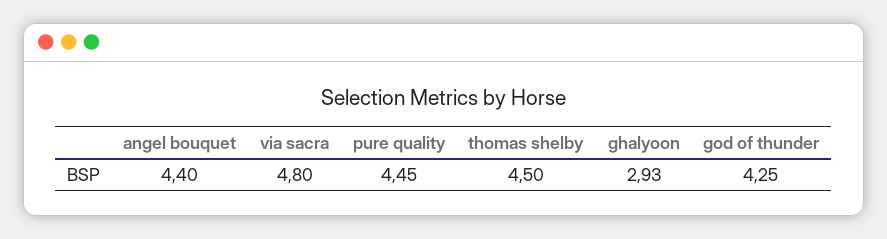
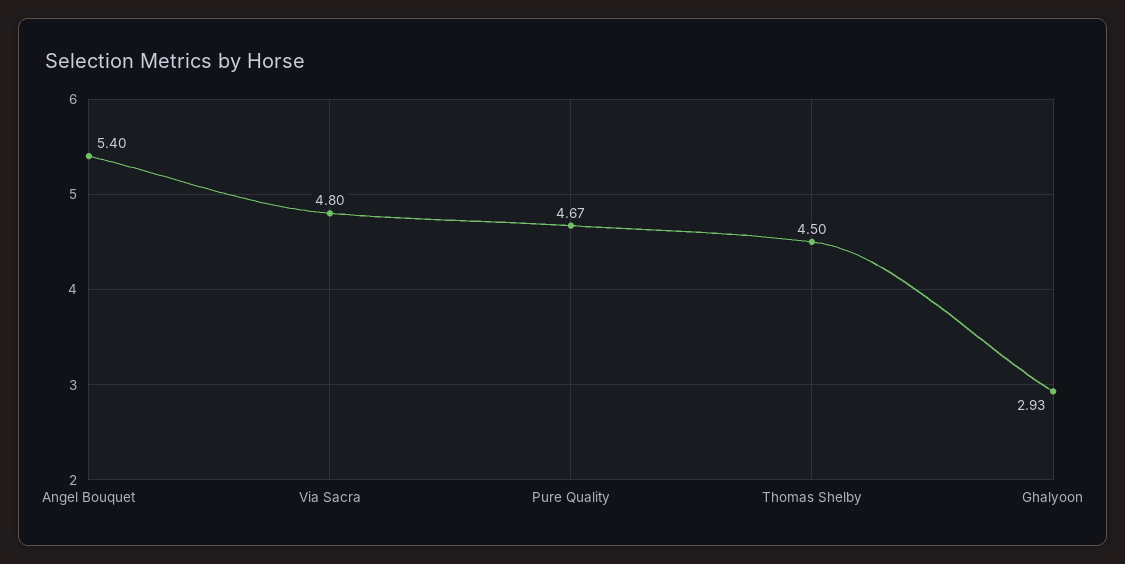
angel bouquet: 4.4 -> 5.4
pure quality: 4.45 -> 4.67
god of thunder: 4.25 -> none

